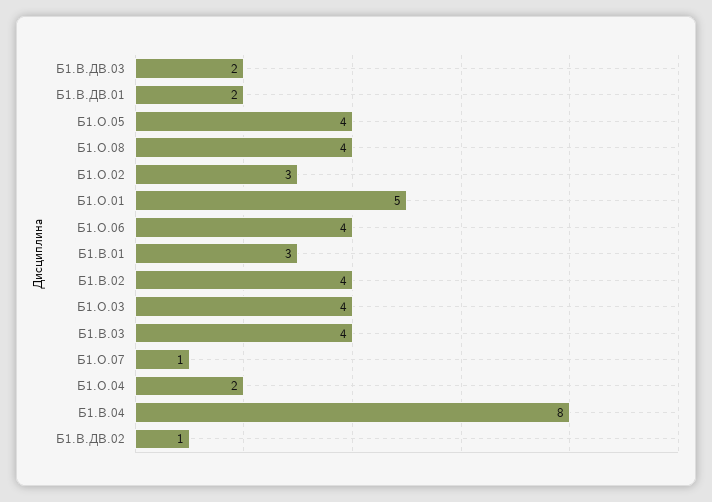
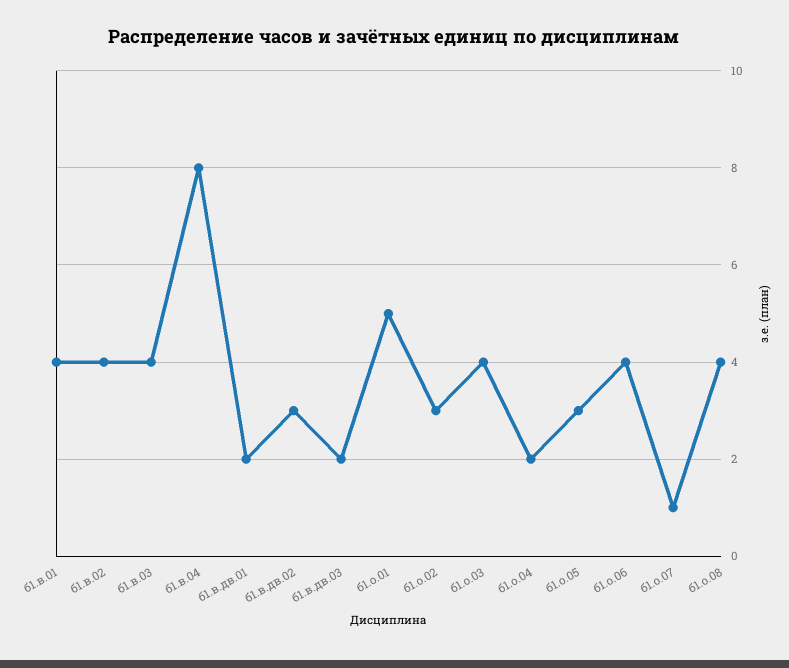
Б1.О.05: 4 -> 3
Б1.В.01: 3 -> 4
Б1.В.ДВ.02: 1 -> 3

